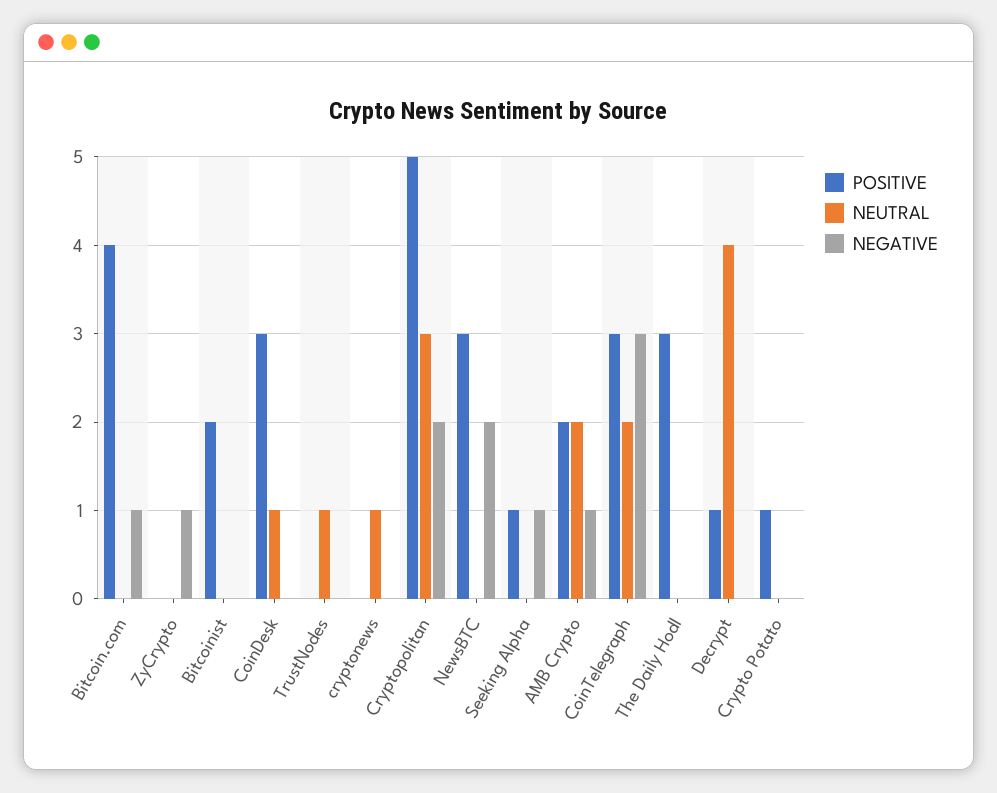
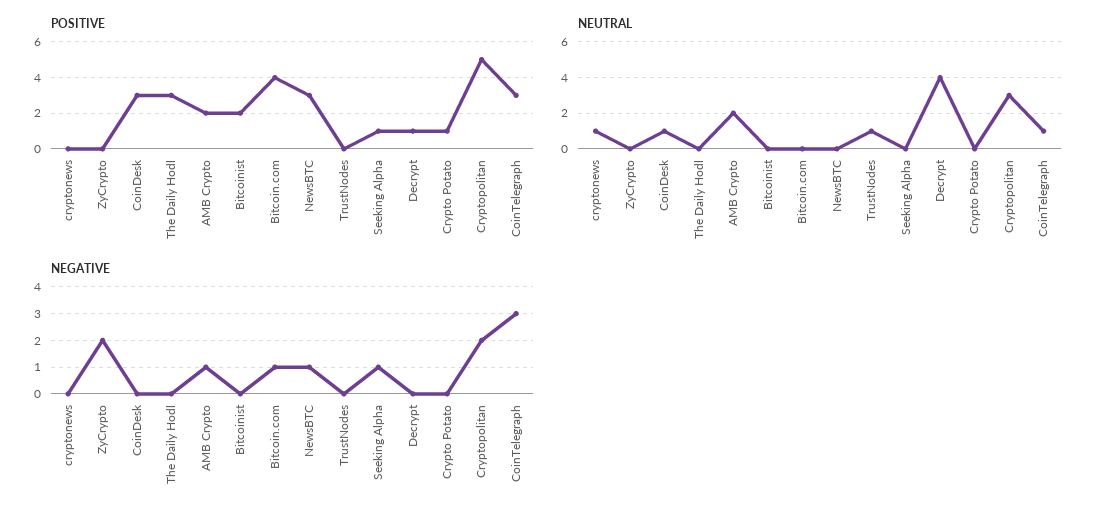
NEGATIVE, ZyCrypto: 1 -> 2
NEGATIVE, NewsBTC: 2 -> 1
NEUTRAL, CoinTelegraph: 2 -> 1

